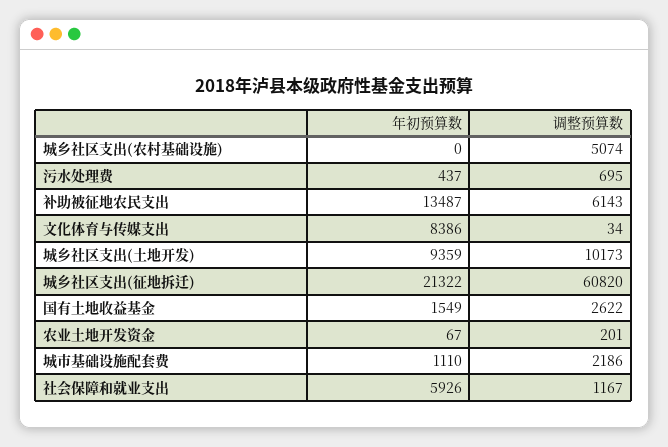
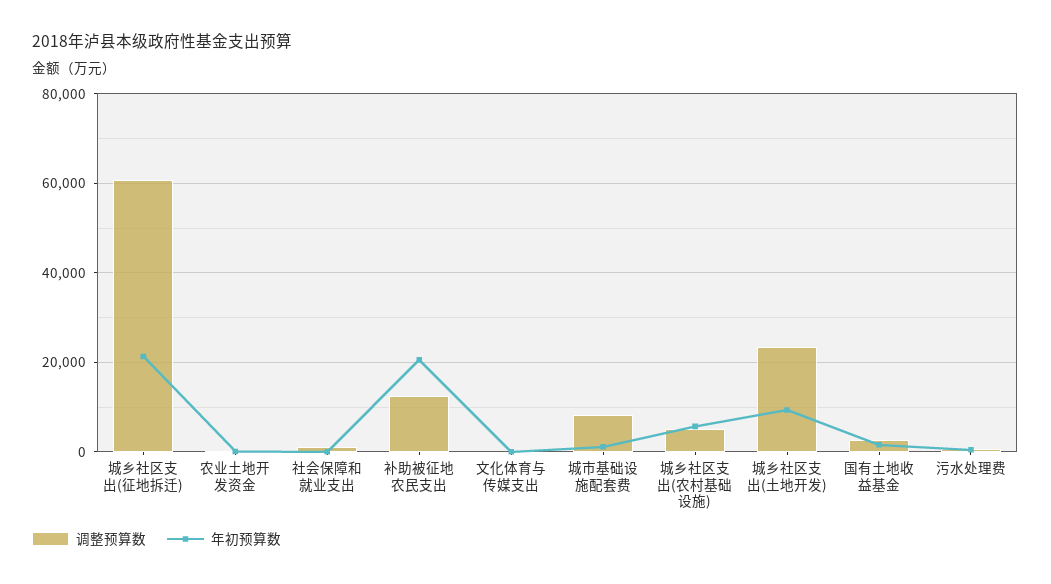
年初预算数, 城乡社区支出(农村基础设施): 0 -> 6000
年初预算数, 补助被征地农民支出: 13487 -> 20000
调整预算数, 补助被征地农民支出: 6143 -> 12000
年初预算数, 文化体育与传媒支出: 8386 -> 0
调整预算数, 城乡社区支出(土地开发): 10173 -> 24000
调整预算数, 城市基础设施配套费: 2186 -> 8000
年初预算数, 社会保障和就业支出: 5926 -> 0

